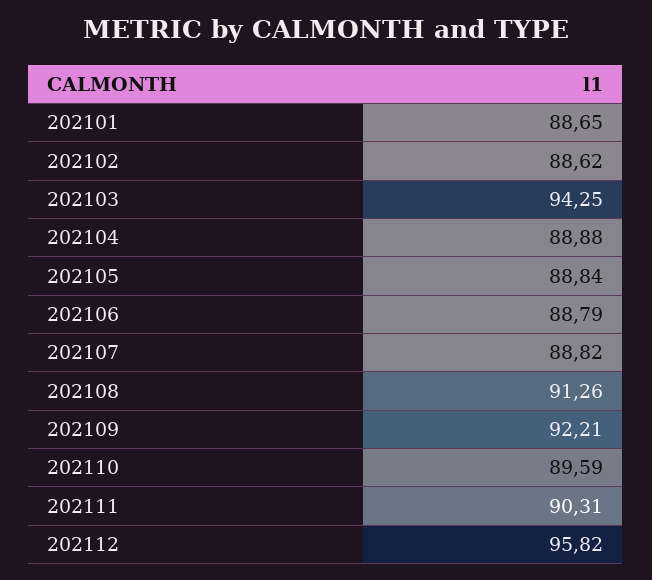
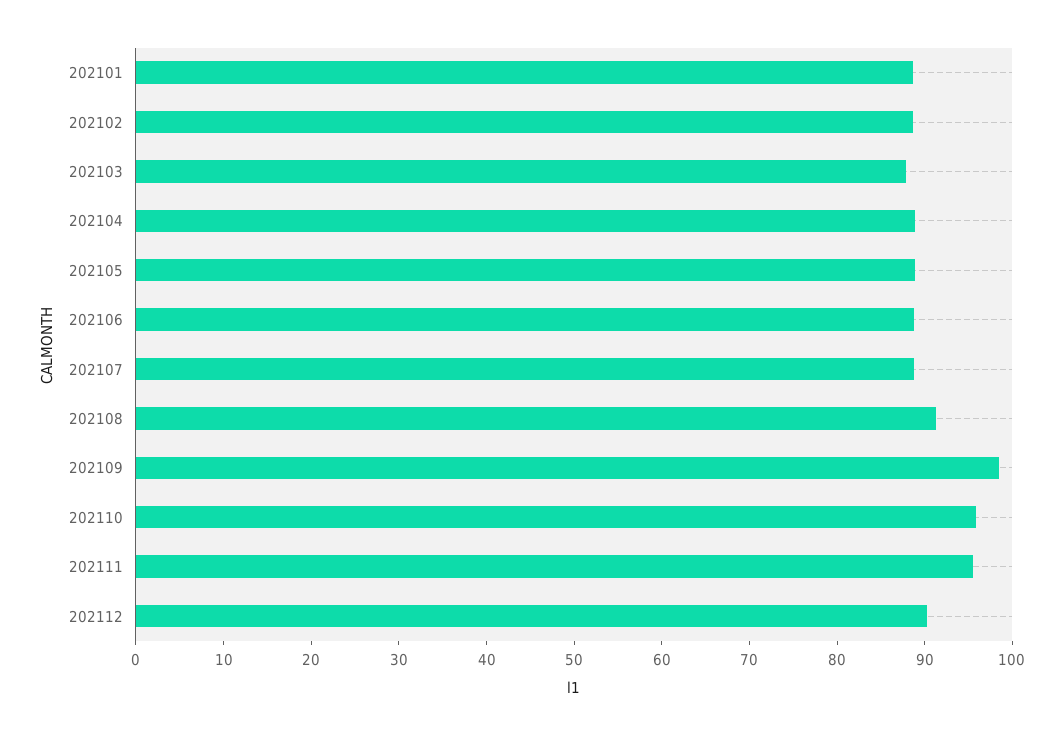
202103: 94.25 -> 88
202109: 92.21 -> 98
202110: 89.59 -> 96
202111: 90.31 -> 96
202112: 95.82 -> 90

